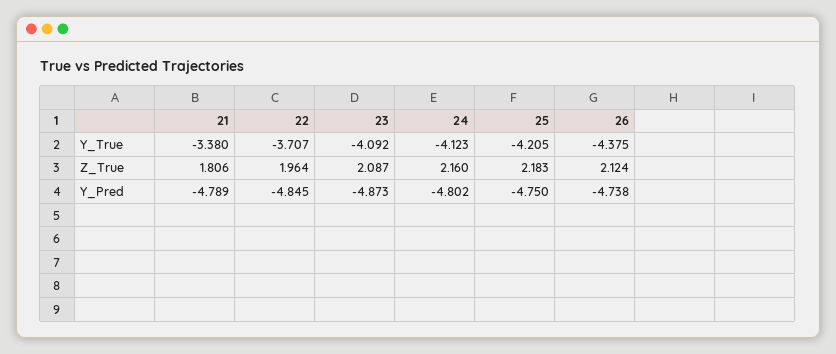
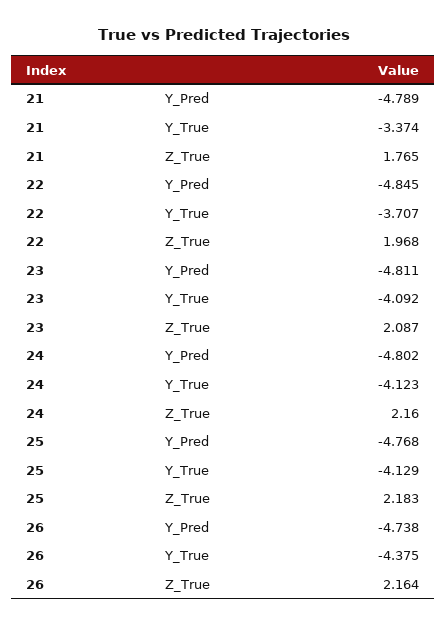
21, Y_True: -3.38 -> -3.374
25, Y_True: -4.205 -> -4.129
21, Z_True: 1.806 -> 1.765
22, Z_True: 1.964 -> 1.968
26, Z_True: 2.124 -> 2.164
23, Y_Pred: -4.873 -> -4.811
25, Y_Pred: -4.75 -> -4.768

